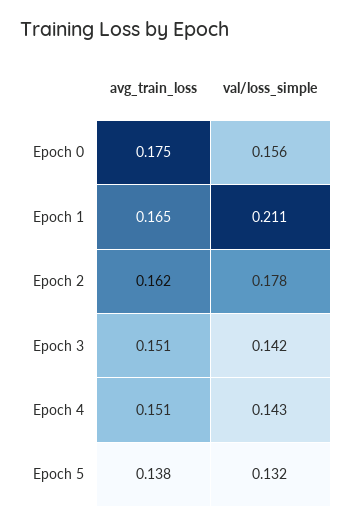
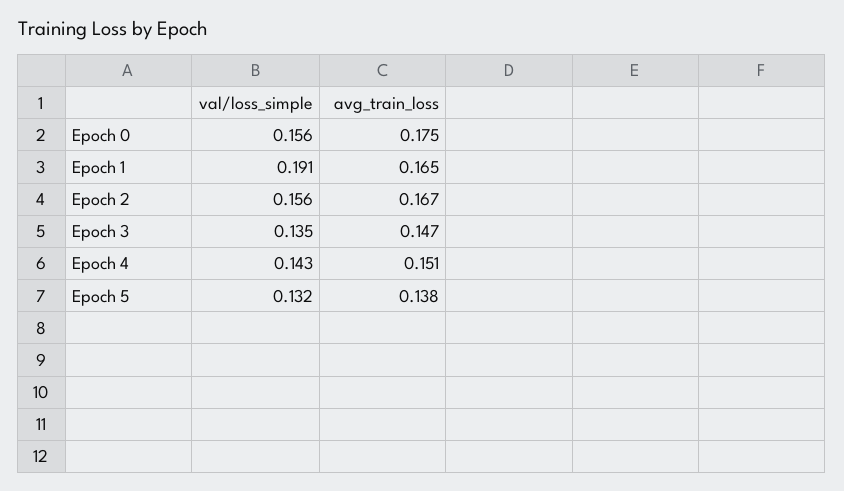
val/loss_simple, Epoch 1: 0.211 -> 0.191
avg_train_loss, Epoch 2: 0.162 -> 0.167
val/loss_simple, Epoch 2: 0.178 -> 0.156
avg_train_loss, Epoch 3: 0.151 -> 0.147
val/loss_simple, Epoch 3: 0.142 -> 0.135

